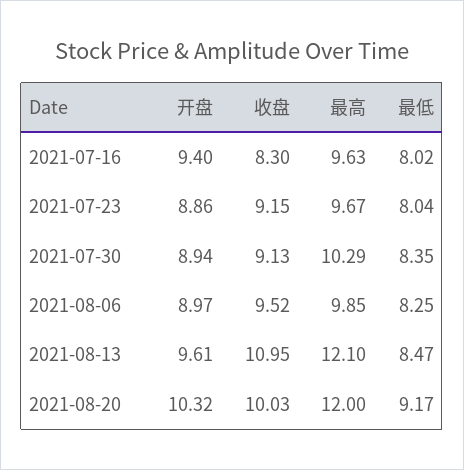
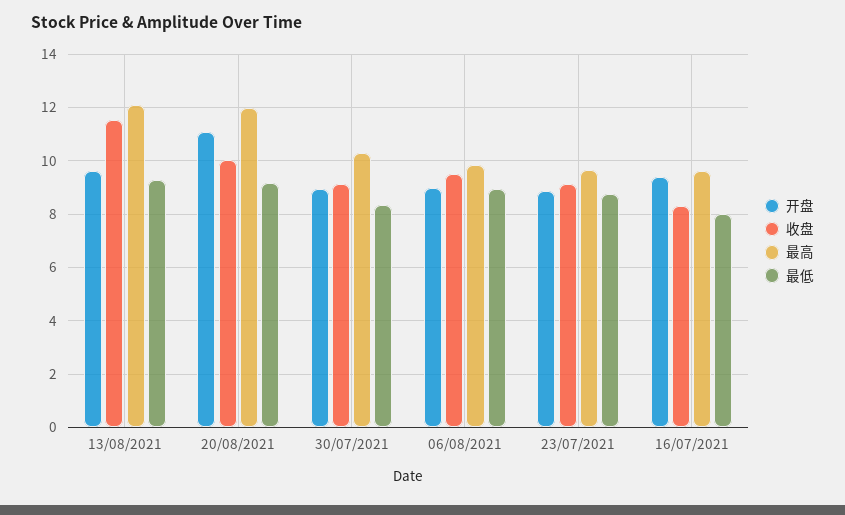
最低, 2021-07-23: 8.04 -> 8.75
最低, 2021-08-06: 8.25 -> 9
收盘, 2021-08-13: 10.95 -> 11.5
最低, 2021-08-13: 8.47 -> 9.25
开盘, 2021-08-20: 10.32 -> 11

